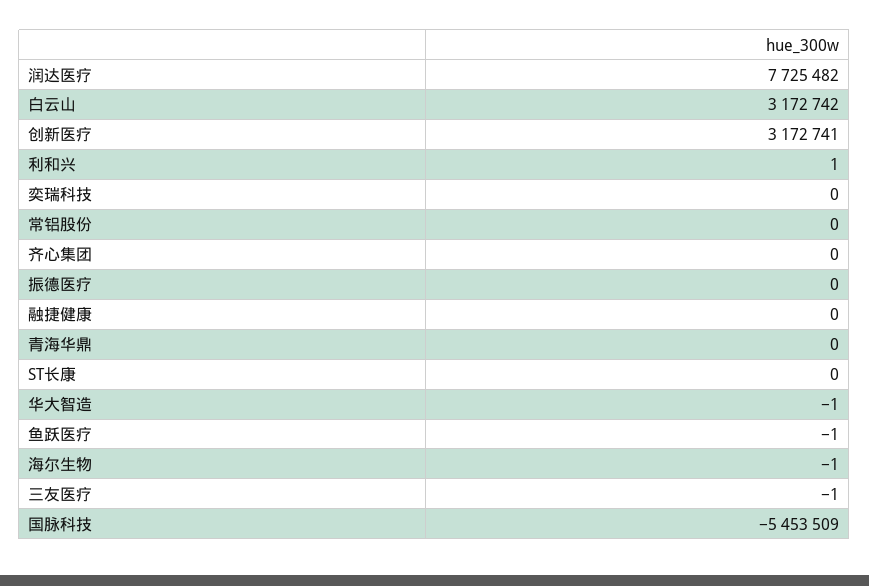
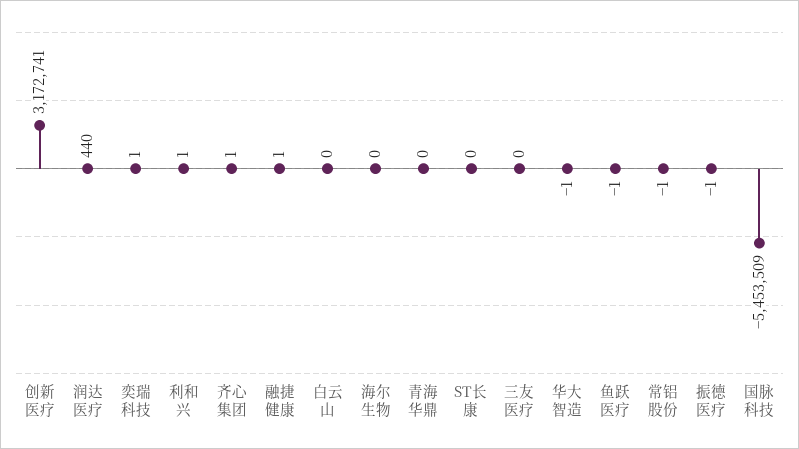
润达医疗: 7725482 -> 440
白云山: 3172742 -> 0
奕瑞科技: 0 -> 1
常铝股份: 0 -> -1
齐心集团: 0 -> 1
振德医疗: 0 -> -1
融捷健康: 0 -> 1
海尔生物: -1 -> 0
三友医疗: -1 -> 0

